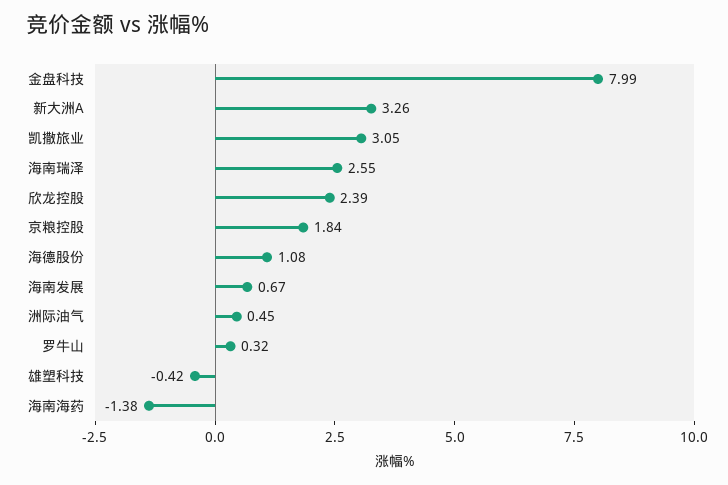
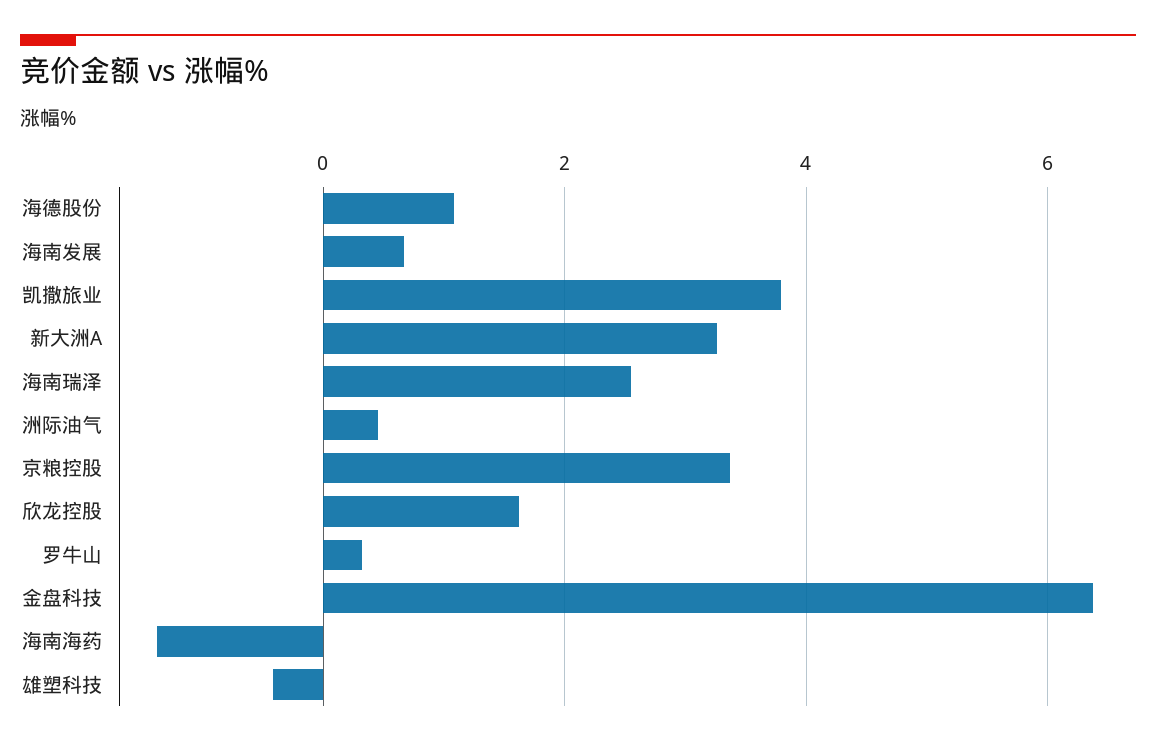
金盘科技: 7.99 -> 6.4
凯撒旅业: 3.05 -> 3.8
欣龙控股: 2.39 -> 1.6
京粮控股: 1.84 -> 3.4

